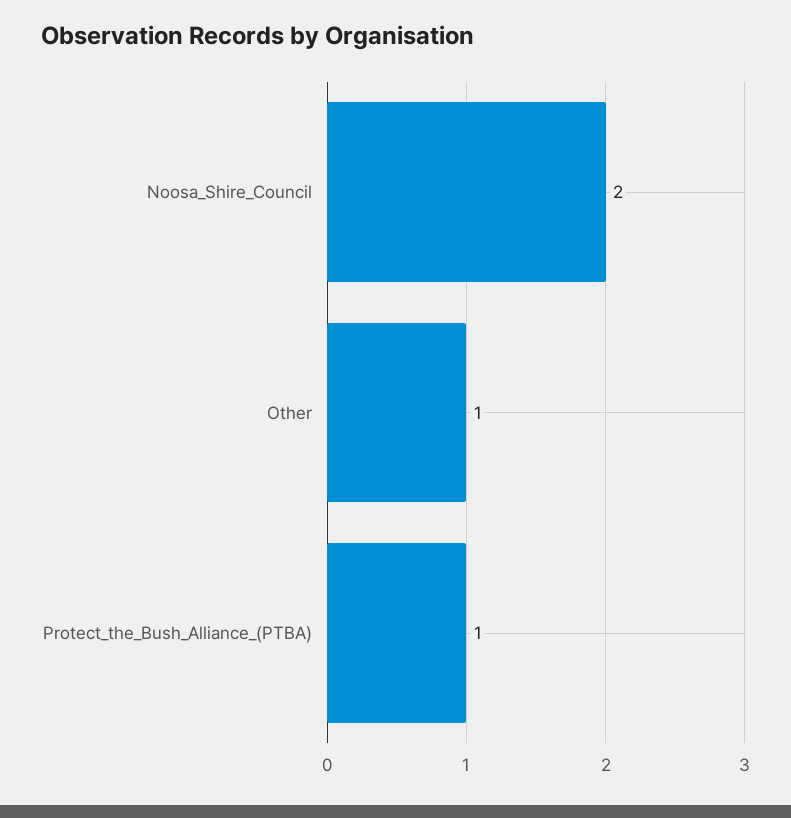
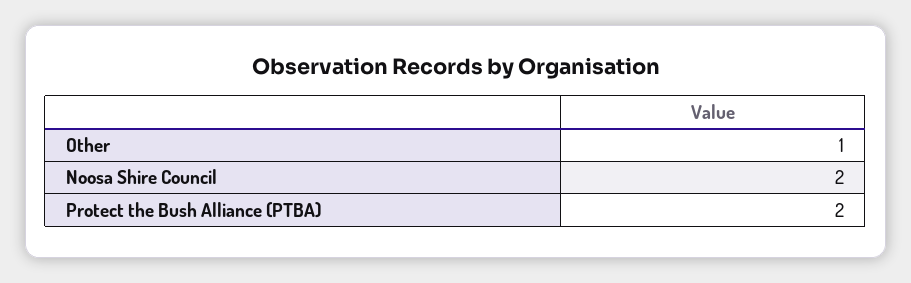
Protect_the_Bush_Alliance_(PTBA): 1 -> 2

